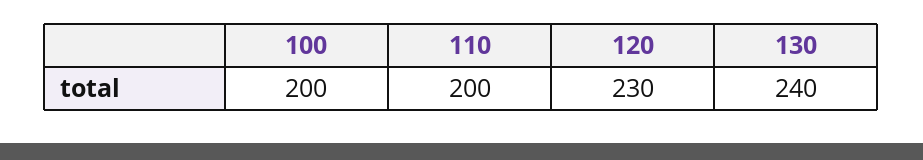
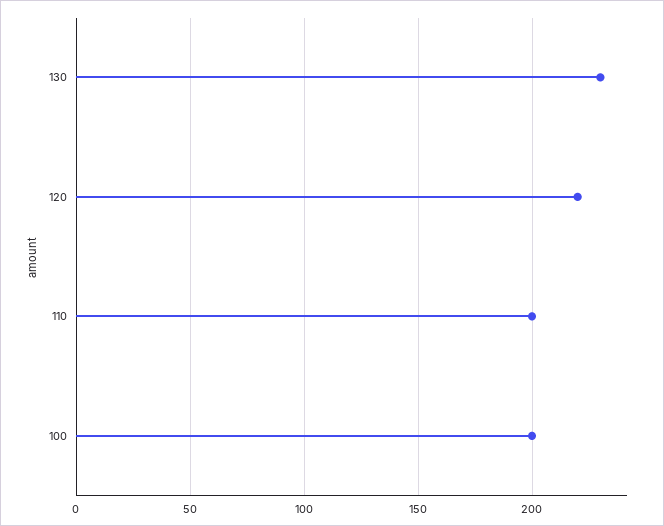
120: 230 -> 220
130: 240 -> 230

